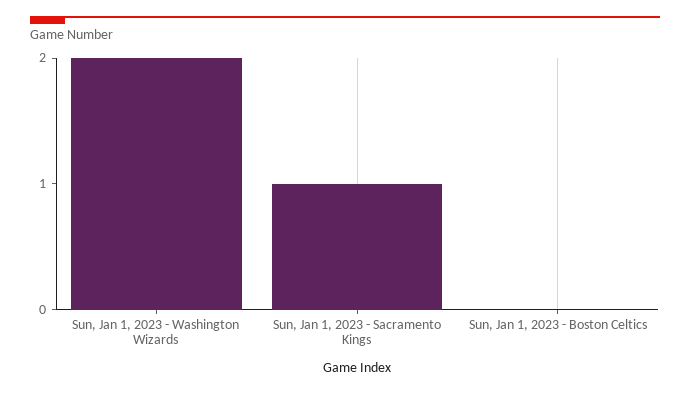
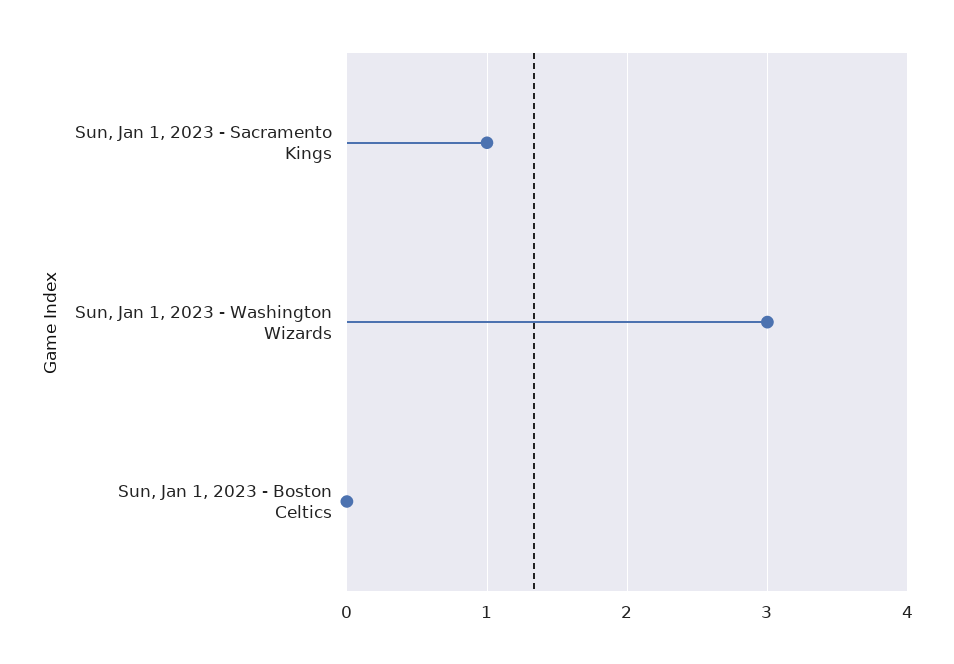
Sun, Jan 1, 2023 - Washington Wizards: 2 -> 3

